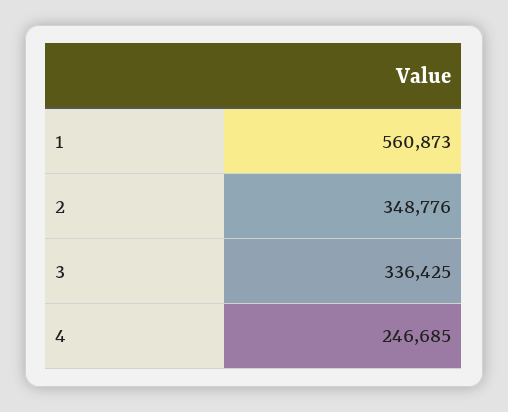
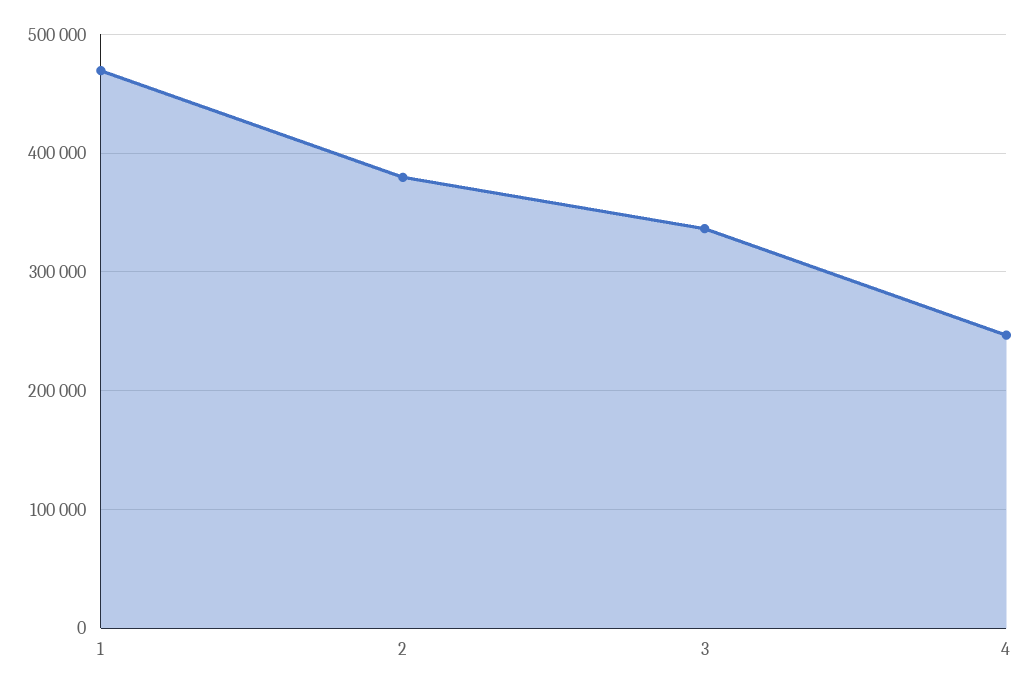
1: 560873 -> 470000
2: 348776 -> 380000

